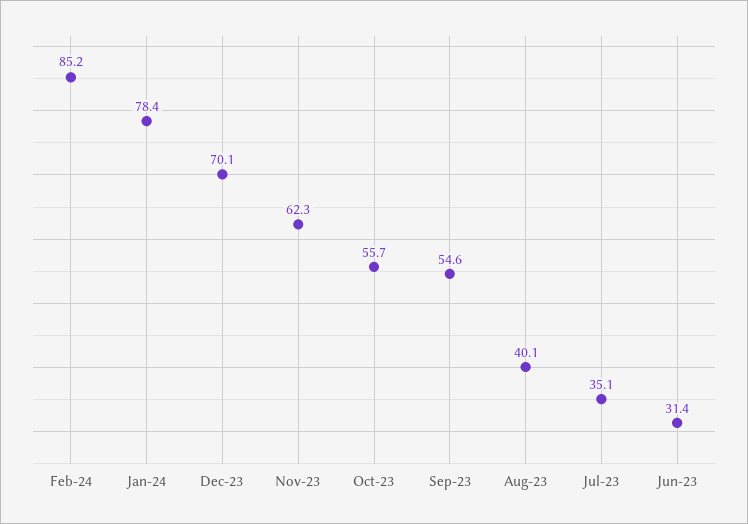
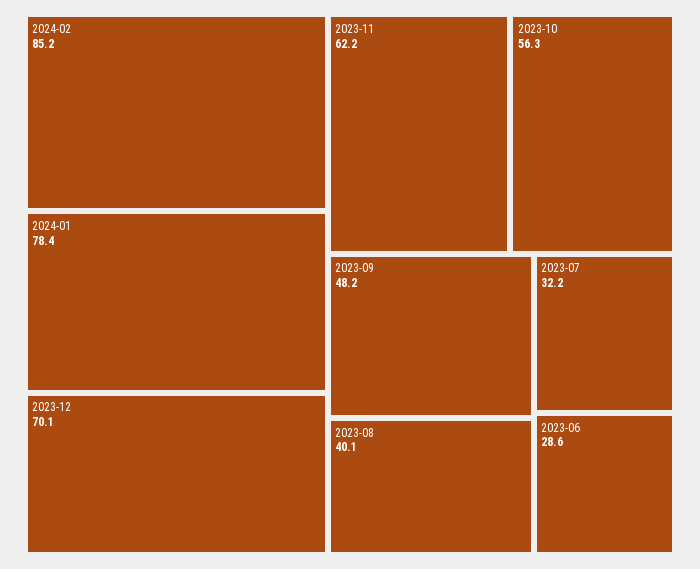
Nov-23: 62.3 -> 62.2
Oct-23: 55.7 -> 56.3
Sep-23: 54.6 -> 48.2
Jul-23: 35.1 -> 32.2
Jun-23: 31.4 -> 28.6

